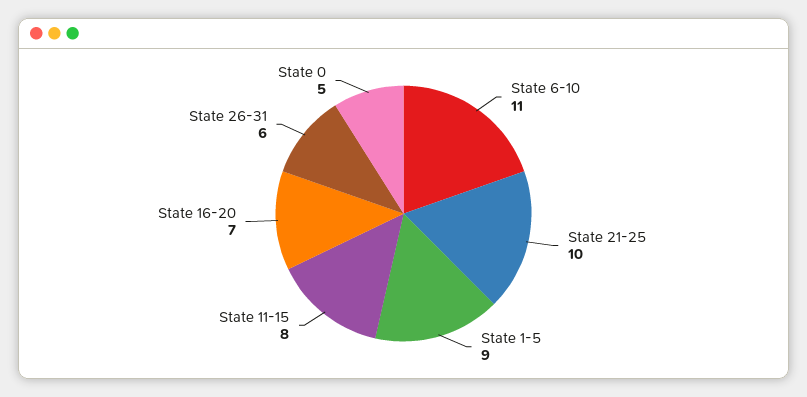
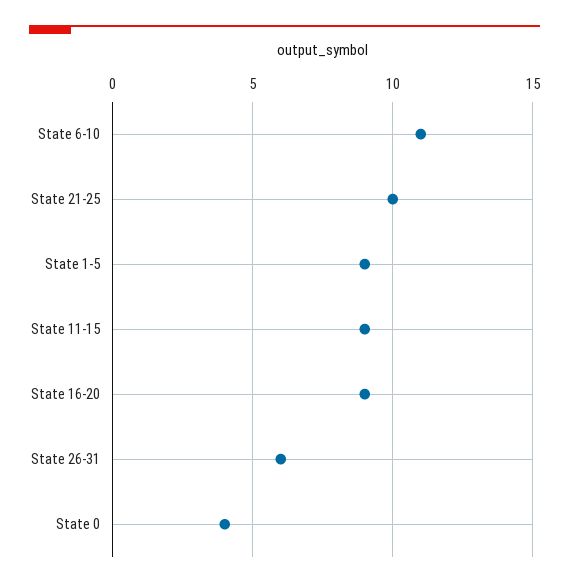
State 11-15: 8 -> 9
State 16-20: 7 -> 9
State 0: 5 -> 4

